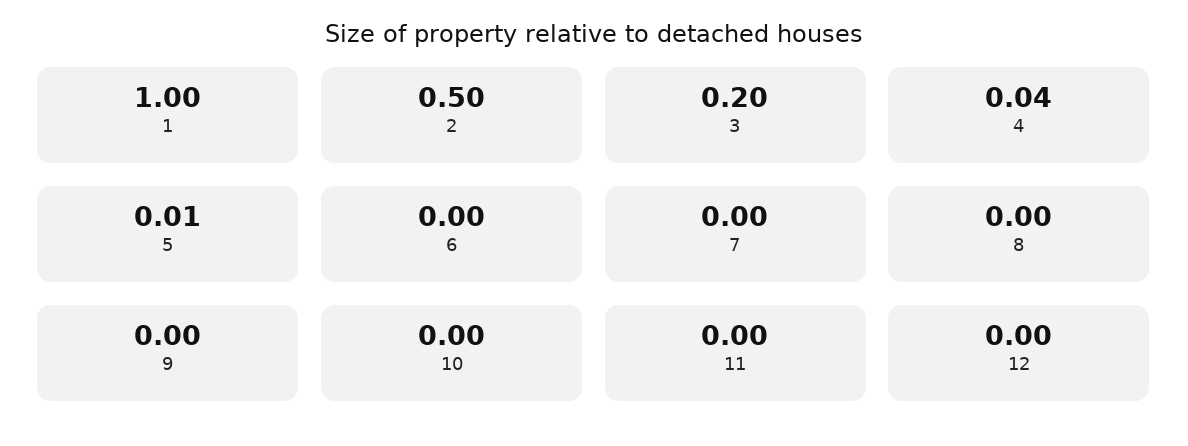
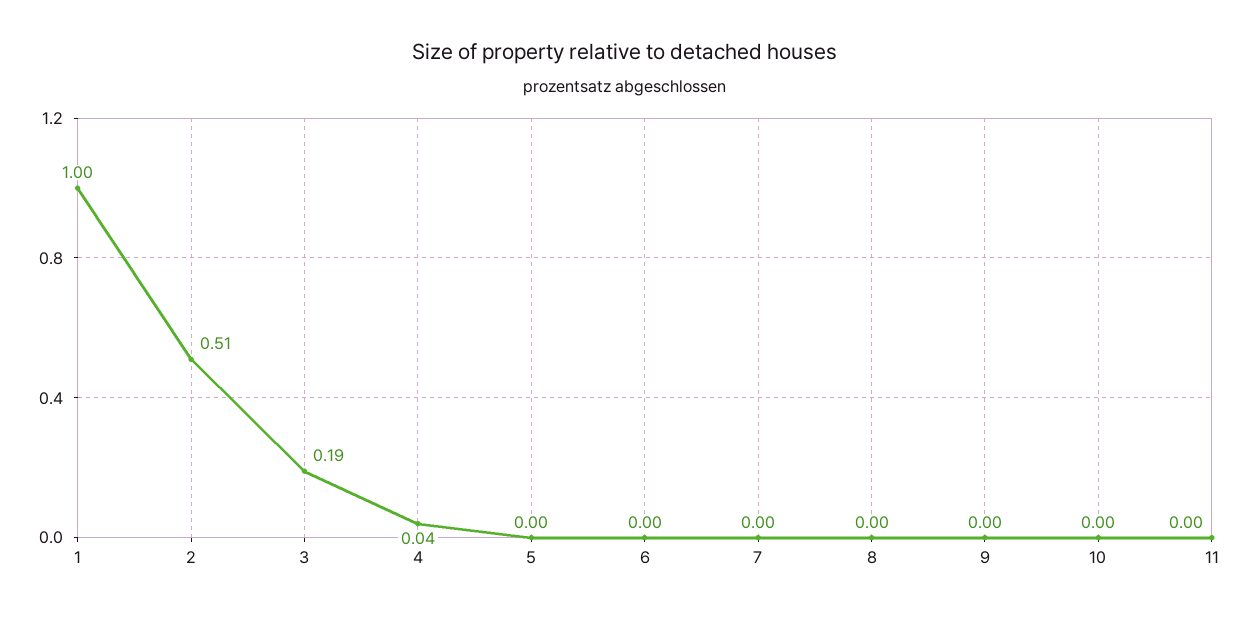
2: 0.5 -> 0.51
3: 0.2 -> 0.19
5: 0.01 -> 0
12: 0 -> none

